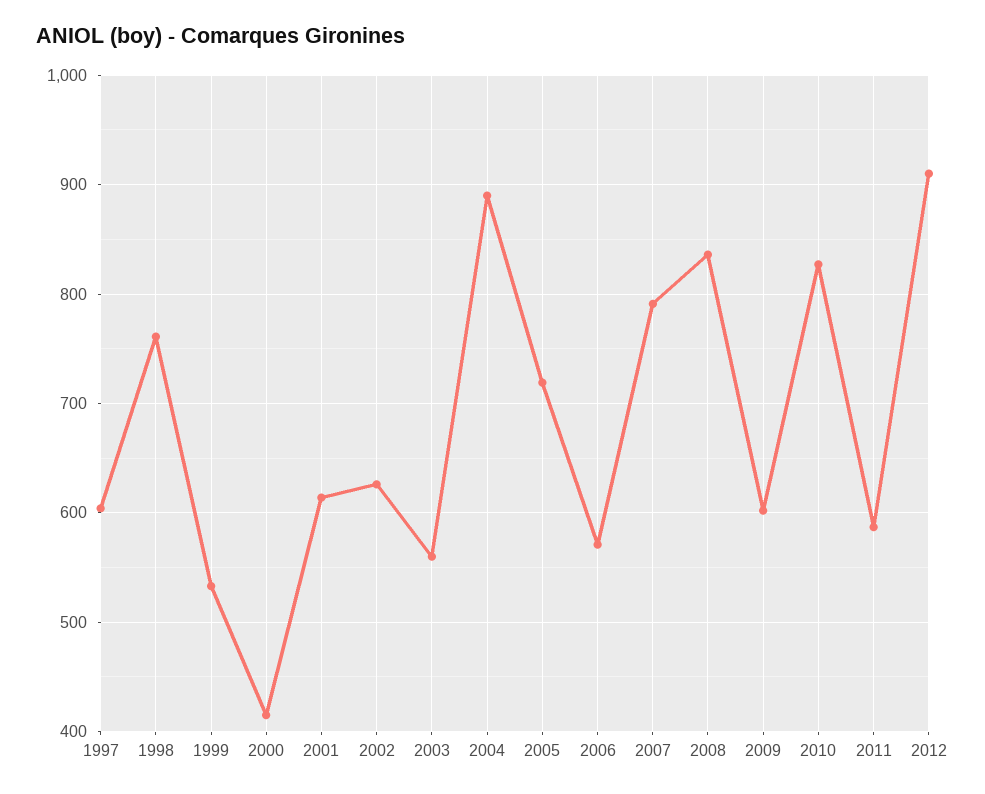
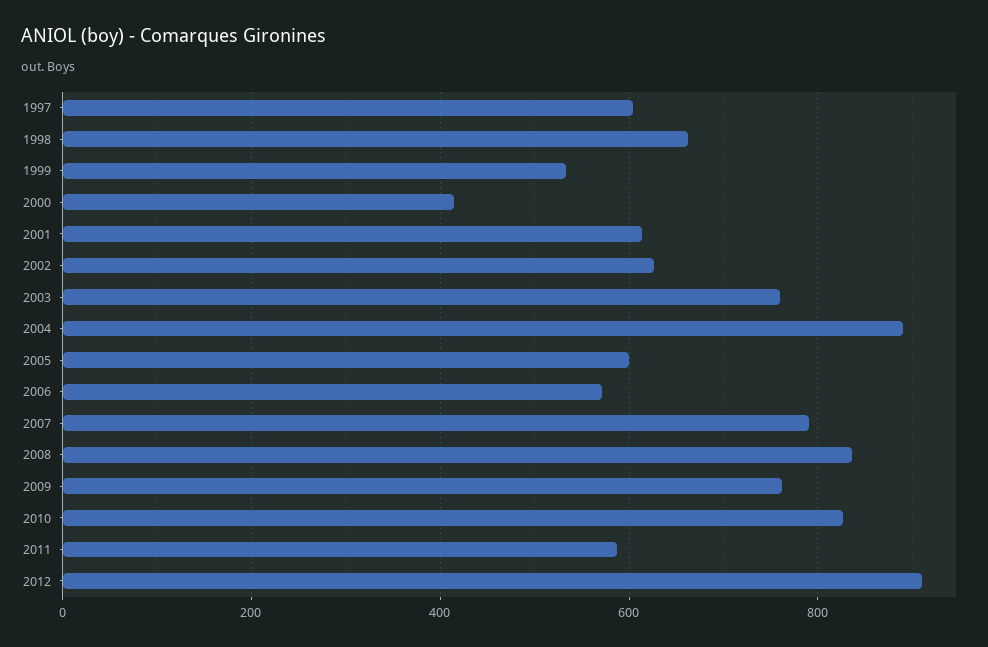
1998: 760 -> 660
2003: 560 -> 760
2005: 720 -> 600
2009: 600 -> 760

